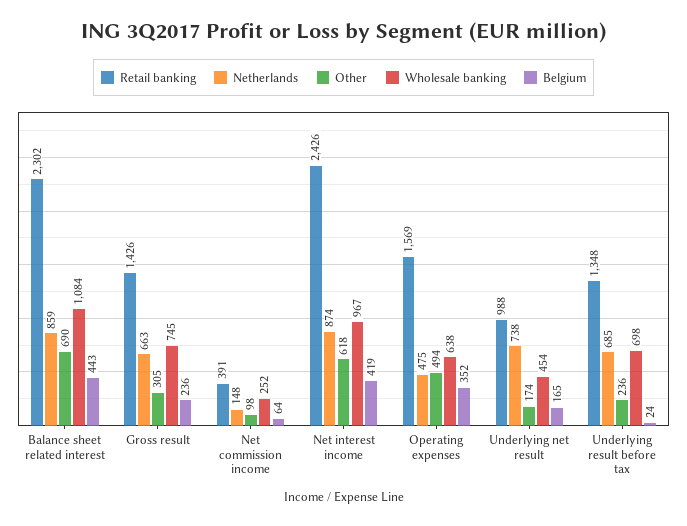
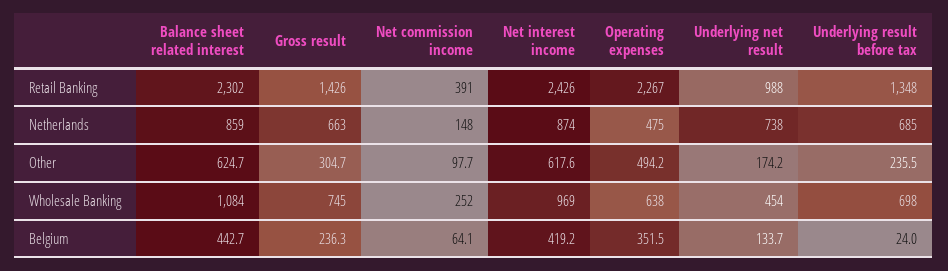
Other, Balance sheet related interest: 690 -> 624.7
Wholesale banking, Net interest income: 967 -> 969
Retail banking, Operating expenses: 1569 -> 2267
Belgium, Underlying net result: 165 -> 133.7

